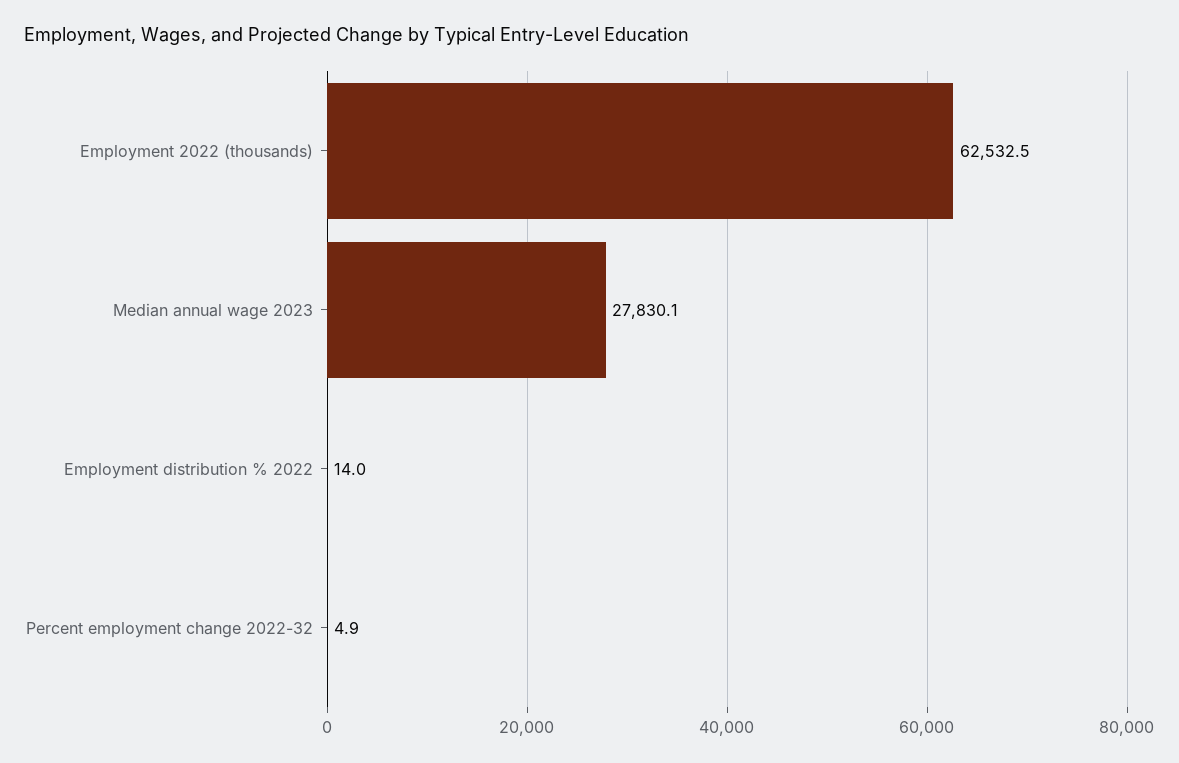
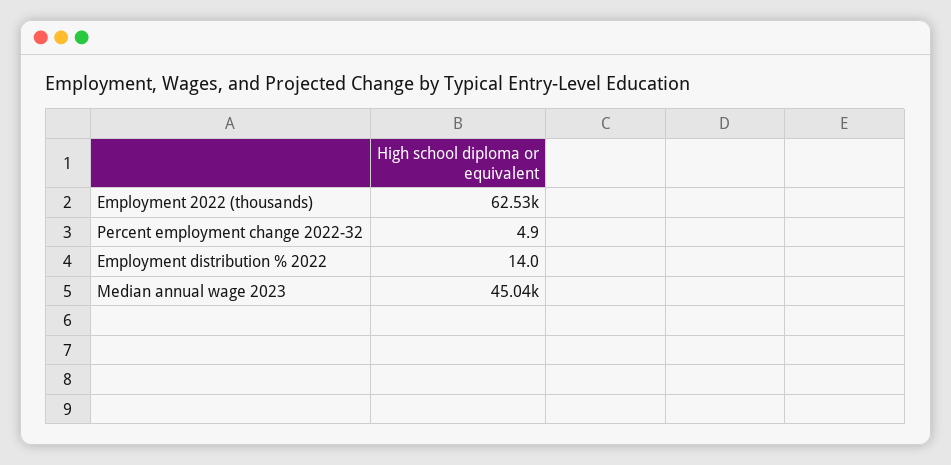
Median annual wage 2023: 27830.1 -> 45040

